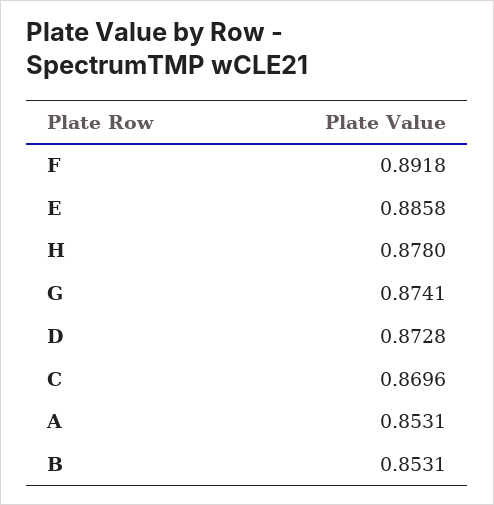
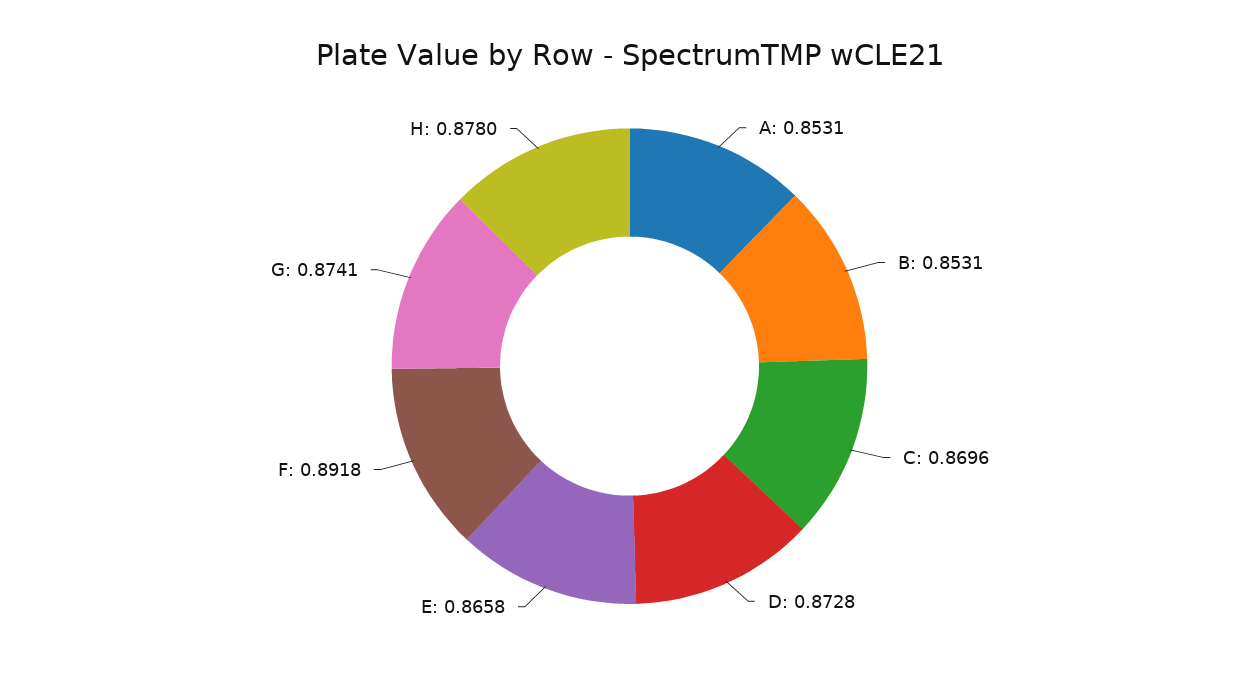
E: 0.8858 -> 0.8658

